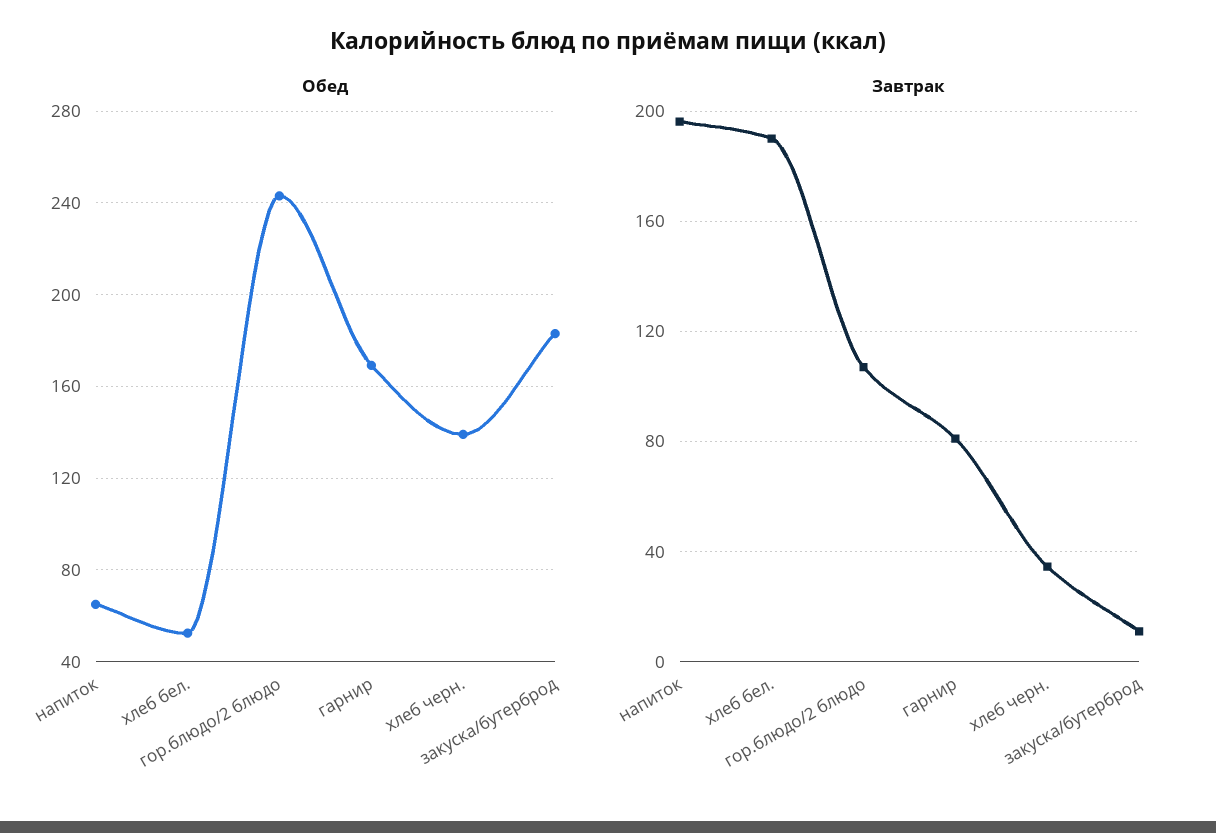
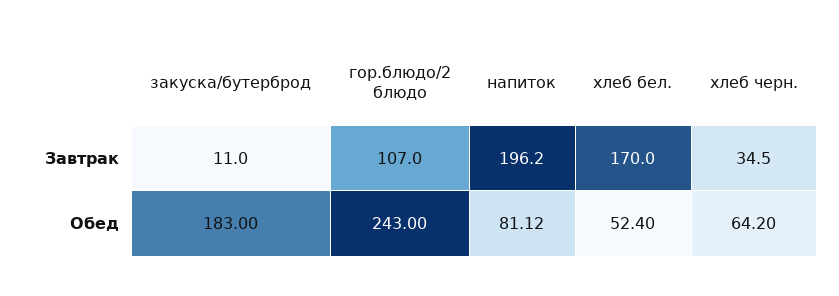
Обед, напиток: 65 -> 81.12
Обед, гарнир: 170 -> none
Обед, хлеб черн.: 140 -> 64.2
Завтрак, хлеб бел.: 190 -> 170
Завтрак, гарнир: 80 -> none

